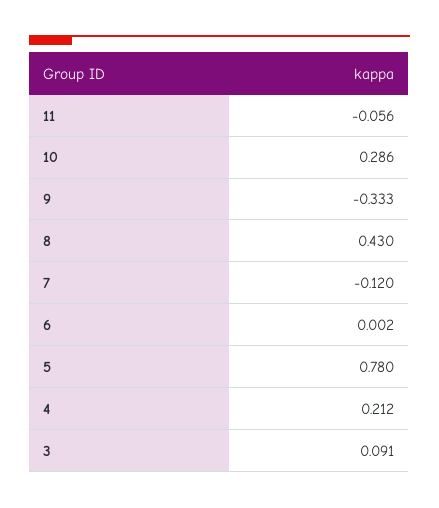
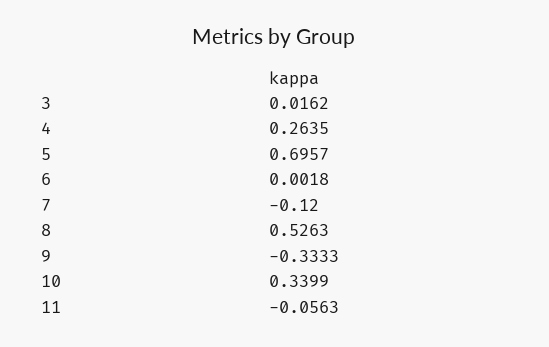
10: 0.286 -> 0.3399
8: 0.43 -> 0.5263
5: 0.78 -> 0.6957
4: 0.212 -> 0.2635
3: 0.091 -> 0.0162

